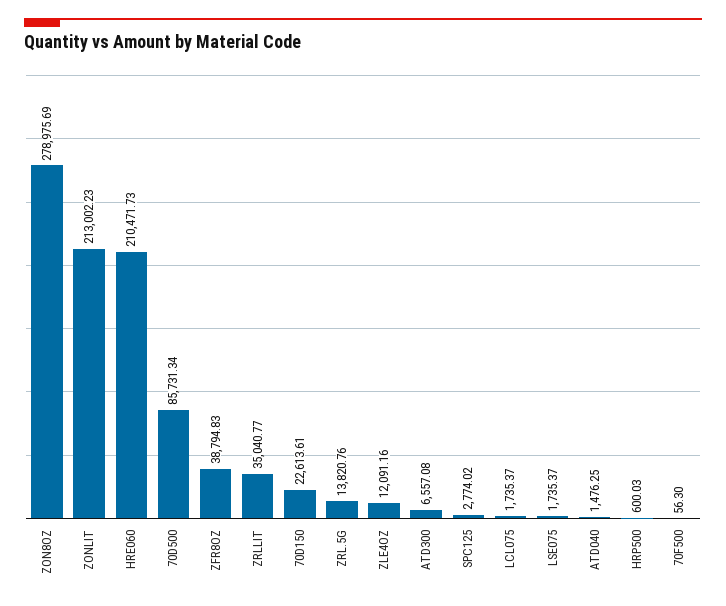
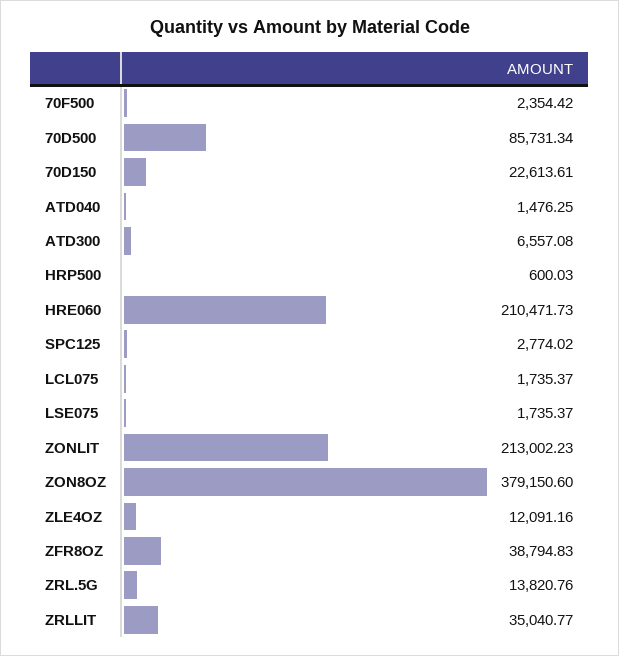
ZON8OZ: 278975.69 -> 379150.6
70F500: 56.3 -> 2354.42

